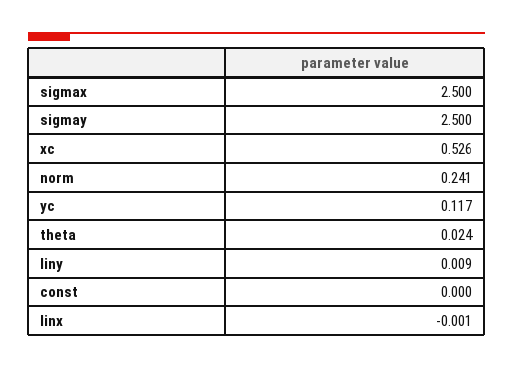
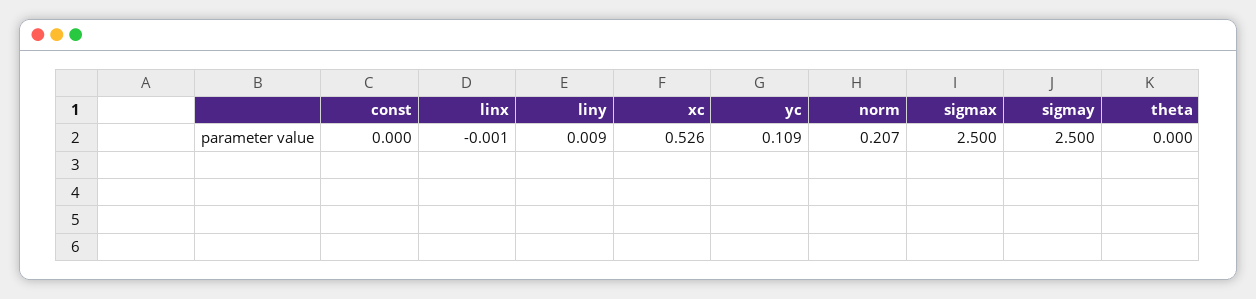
norm: 0.241 -> 0.207
yc: 0.117 -> 0.109
theta: 0.024 -> 0

